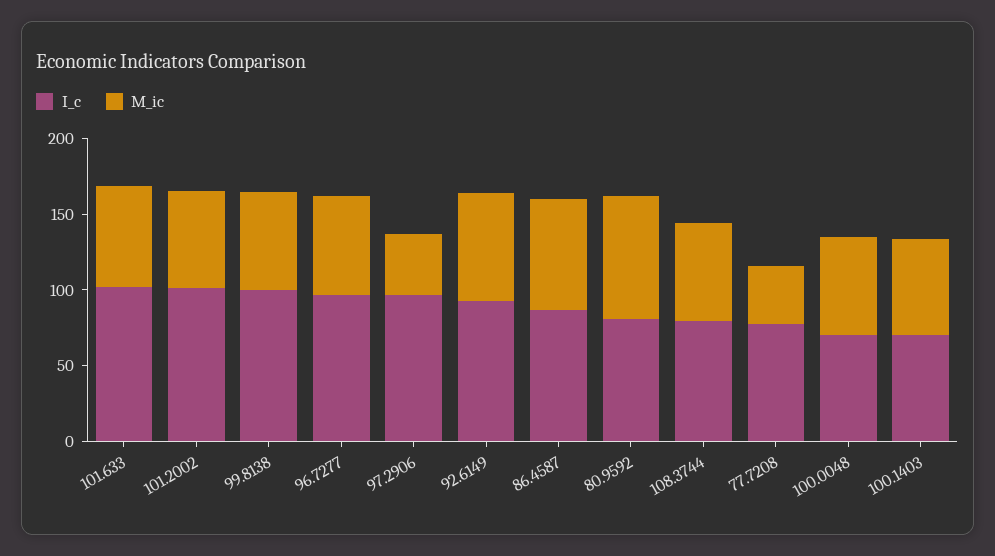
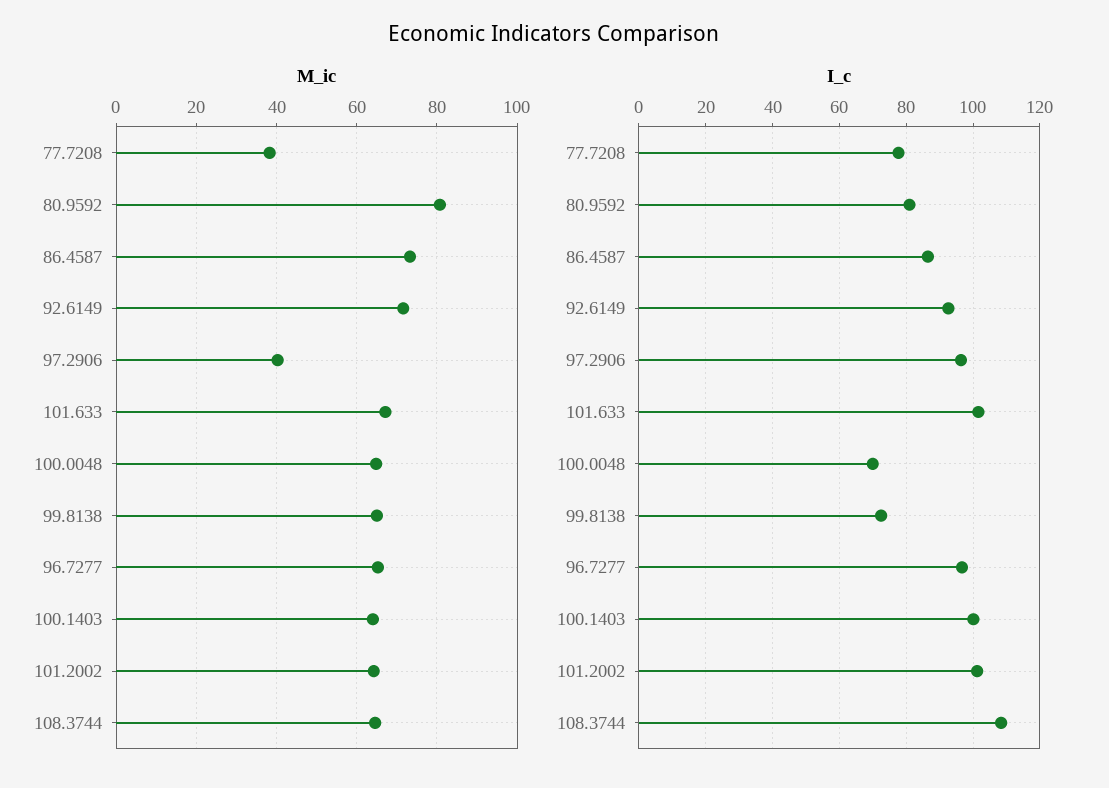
I_c, 99.8138: 100 -> 72
I_c, 108.3744: 80 -> 108
I_c, 100.1403: 70 -> 100

